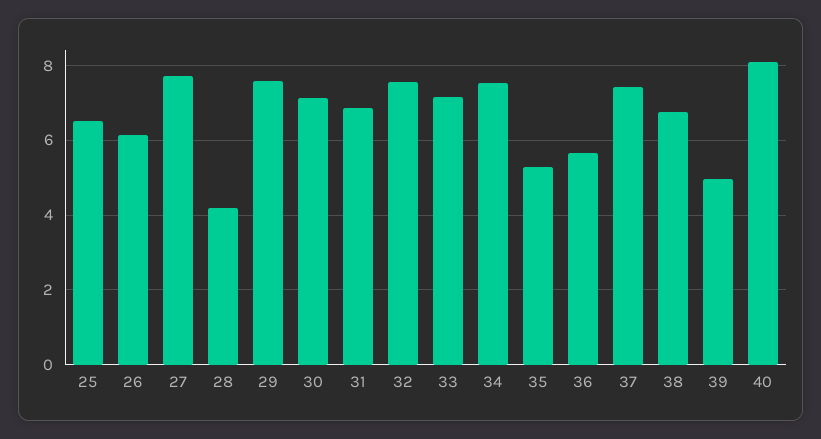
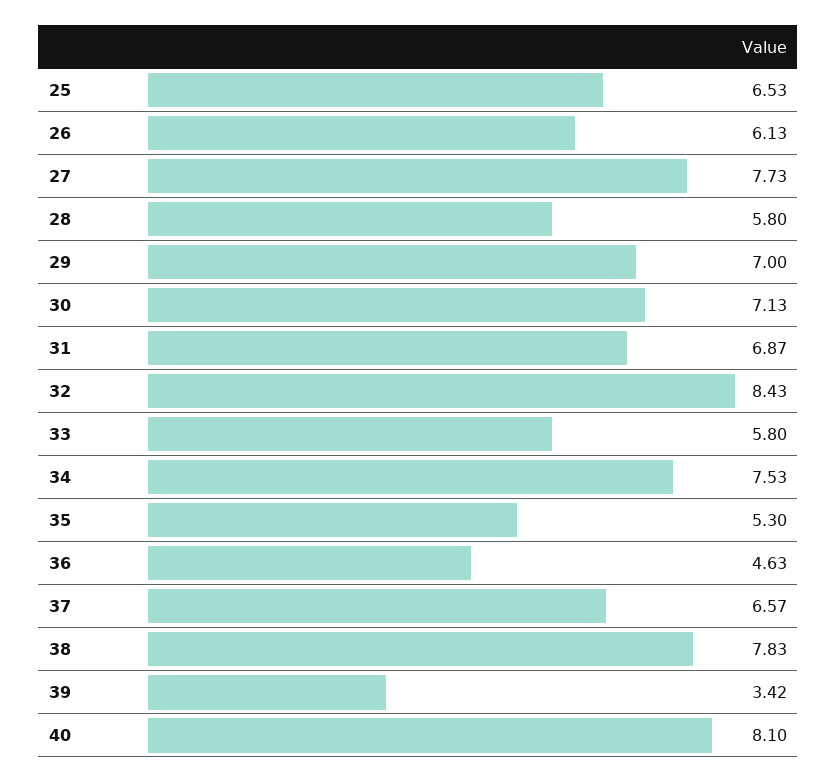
28: 4.2 -> 5.8
29: 7.6 -> 7
32: 7.6 -> 8.43
33: 7.2 -> 5.8
36: 5.6 -> 4.63
37: 7.4 -> 6.57
38: 6.8 -> 7.83
39: 5 -> 3.42

